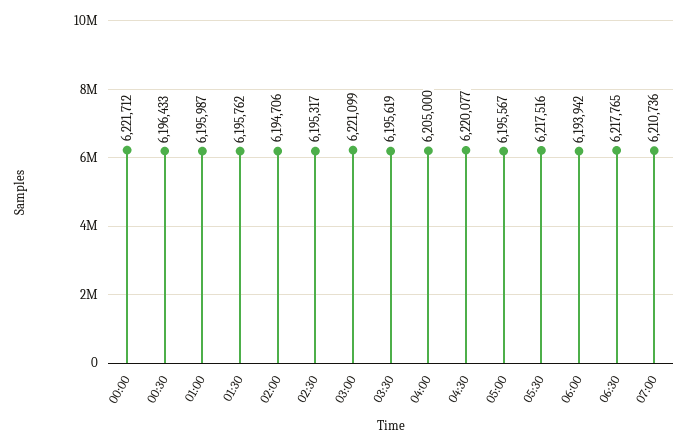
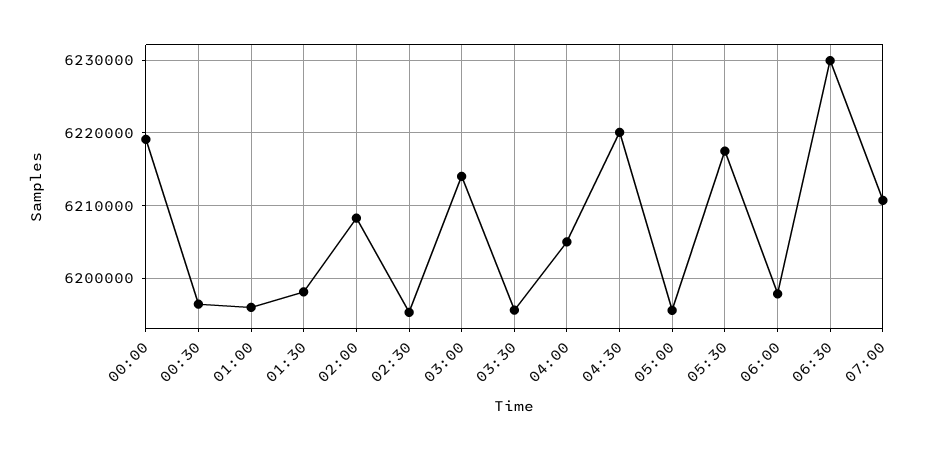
00:00: 6221712 -> 6219000
01:30: 6195762 -> 6198000
02:00: 6194706 -> 6208000
03:00: 6221099 -> 6214000
06:00: 6193942 -> 6198000
06:30: 6217765 -> 6230000

